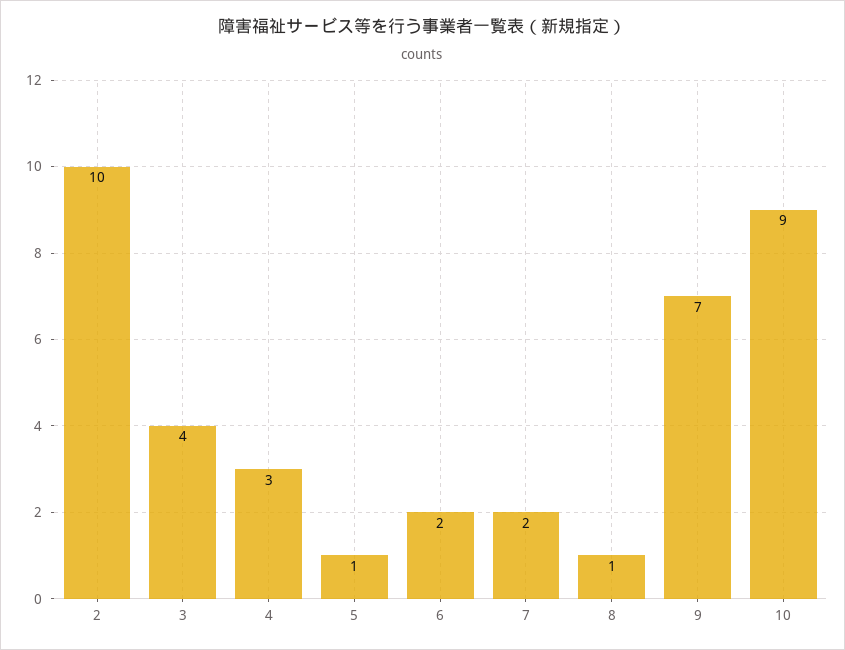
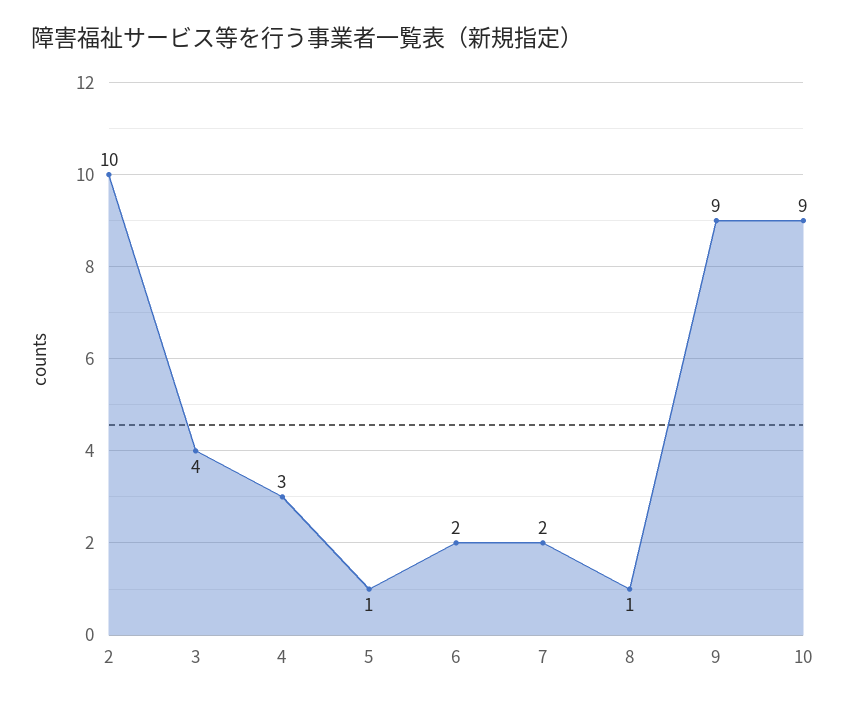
9: 7 -> 9

